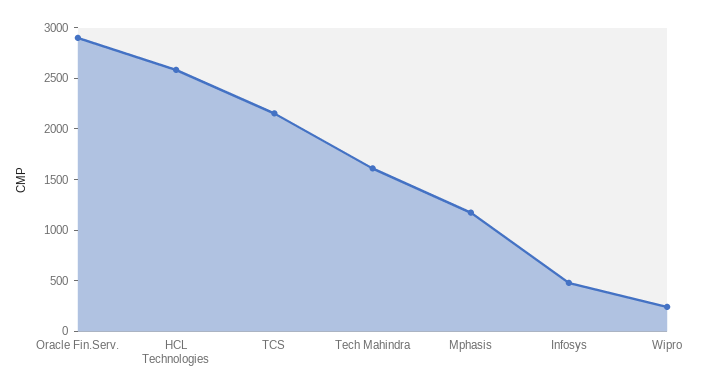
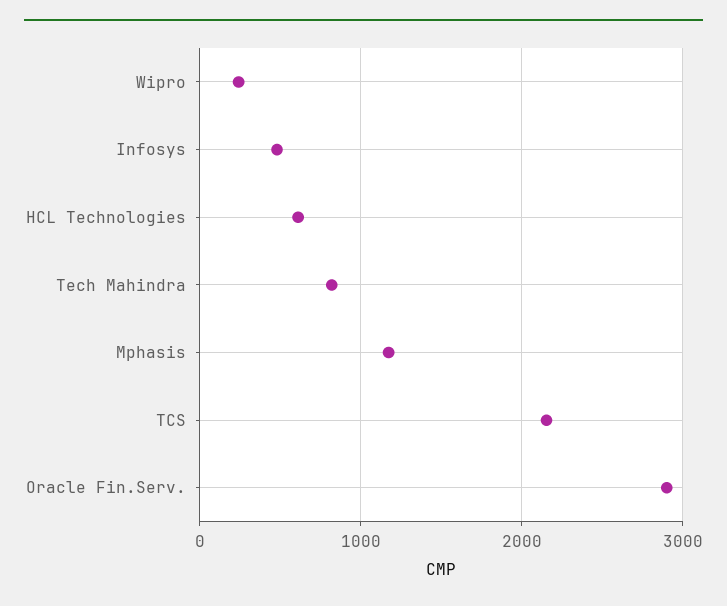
HCL Technologies: 2600 -> 600
Tech Mahindra: 1600 -> 800

